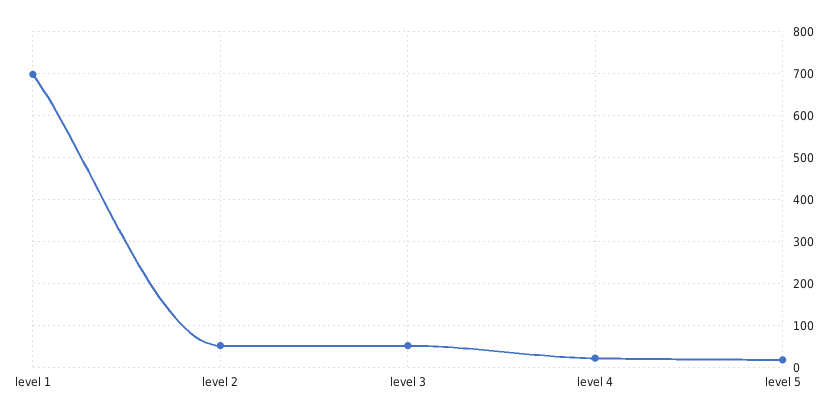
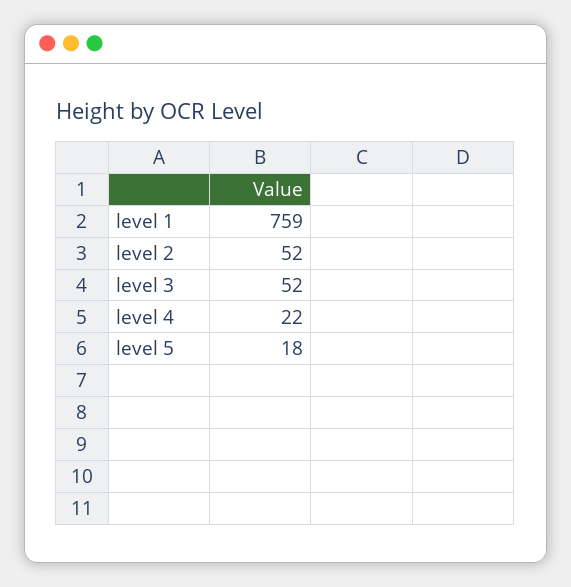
level 1: 700 -> 759

